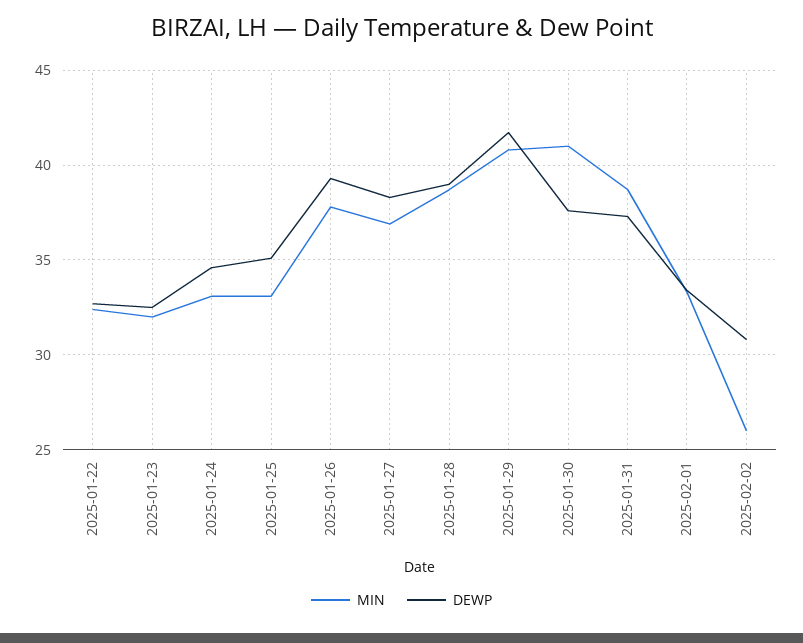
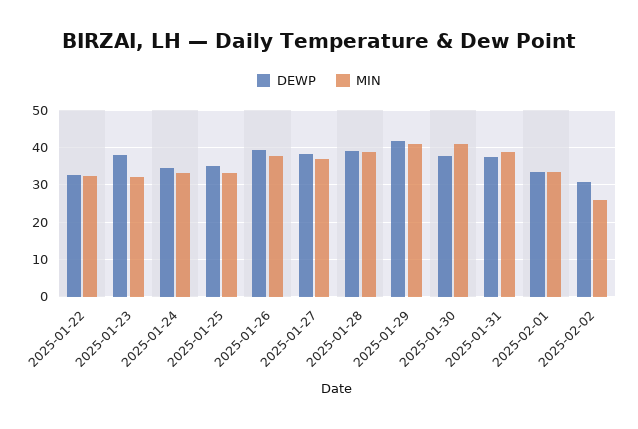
DEWP, 2025-01-23: 32.5 -> 38

